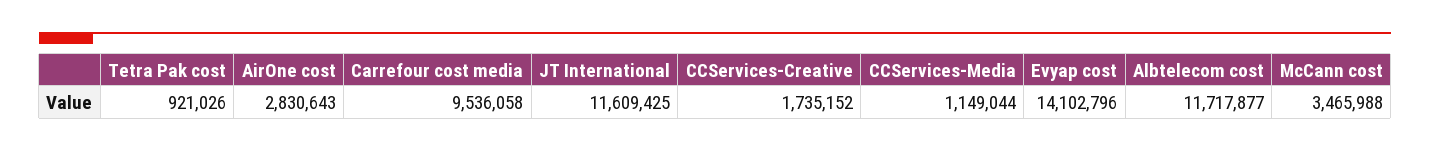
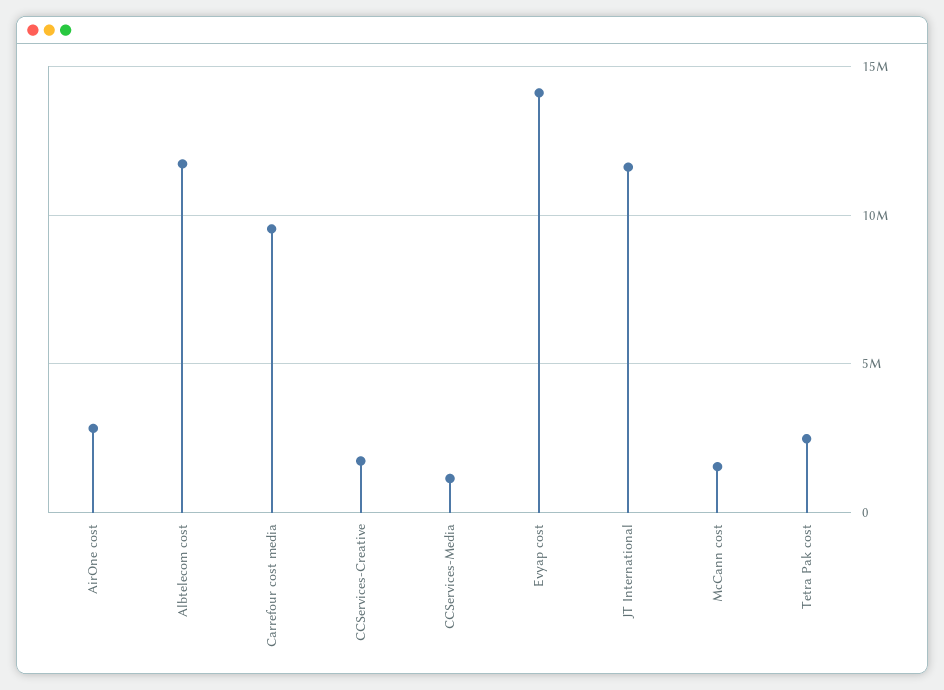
Tetra Pak cost: 921026 -> 2500000
McCann cost: 3465988 -> 1500000

